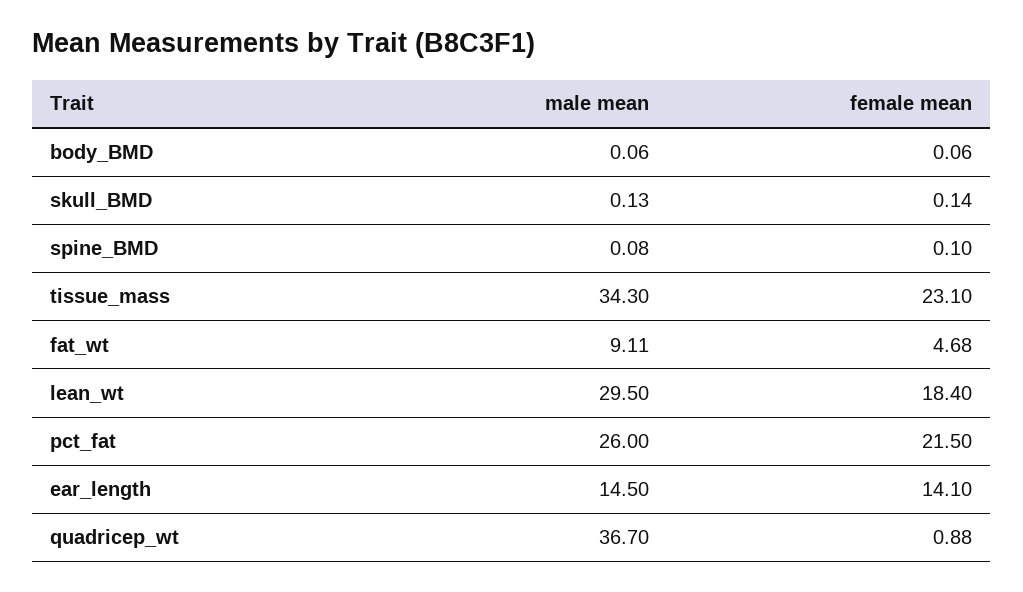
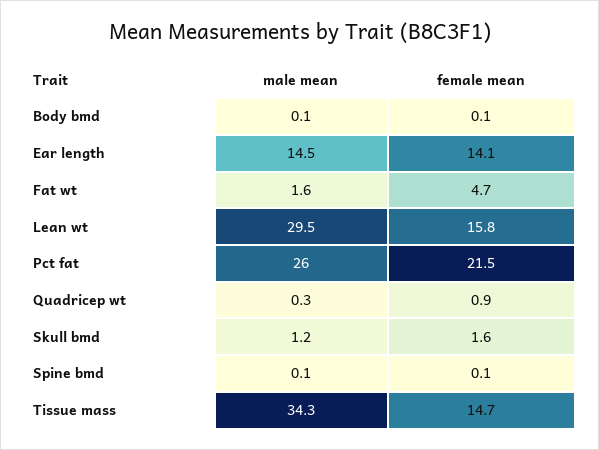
male mean, skull_BMD: 0.13 -> 1.2
female mean, skull_BMD: 0.14 -> 1.6
female mean, tissue_mass: 23.1 -> 14.7
male mean, fat_wt: 9.11 -> 1.6
female mean, lean_wt: 18.4 -> 15.8
male mean, quadricep_wt: 36.7 -> 0.3

